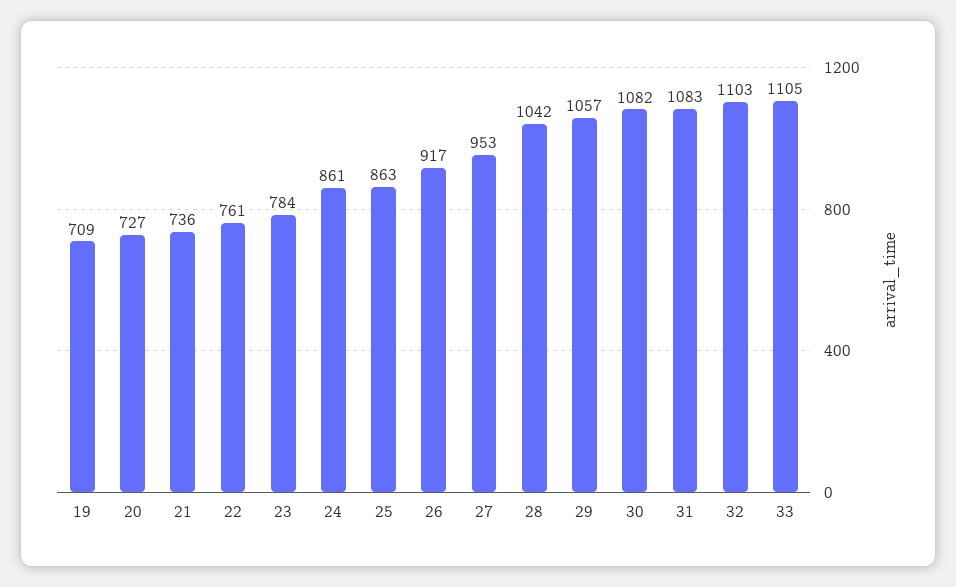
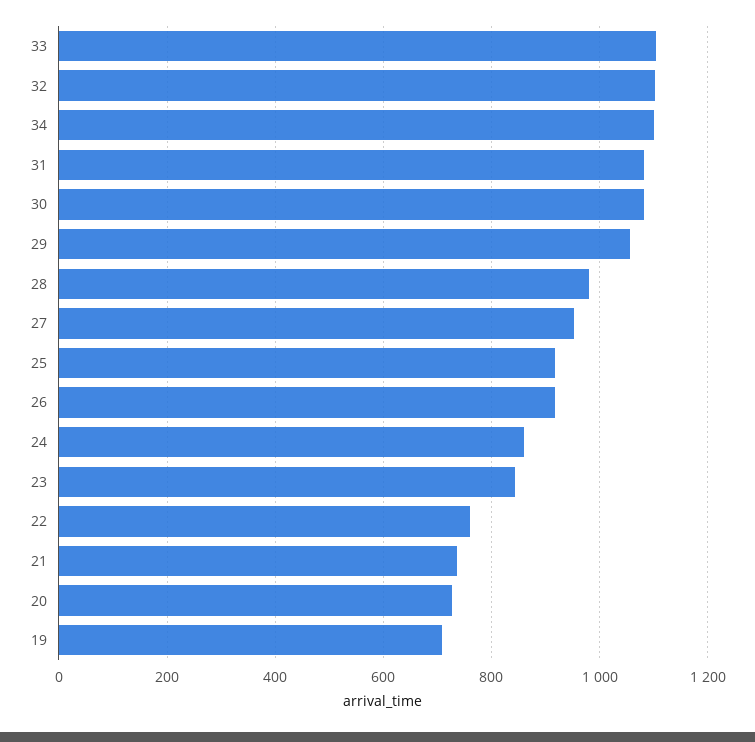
23: 784 -> 840
25: 863 -> 920
28: 1042 -> 980
34: none -> 1100

